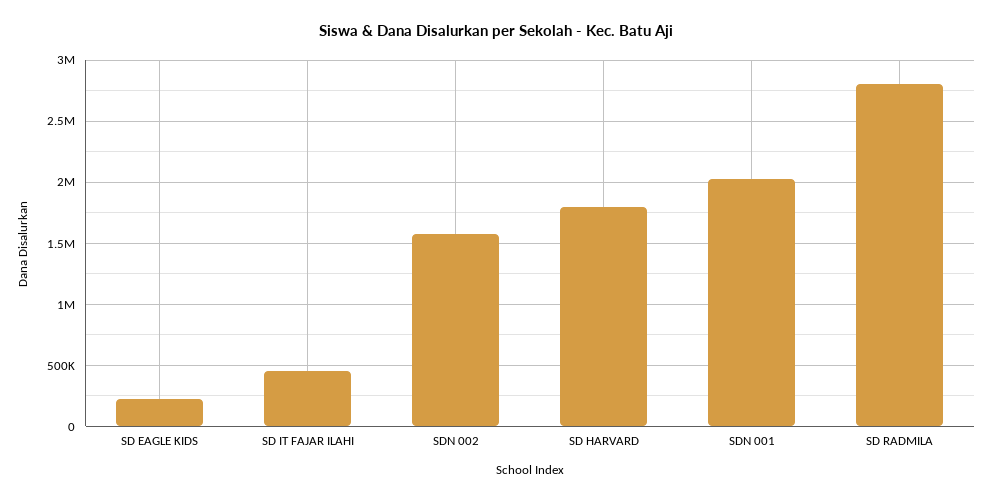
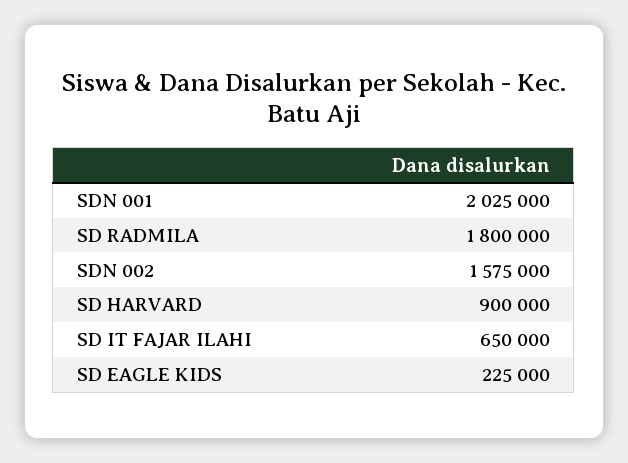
SD IT FAJAR ILAHI: 450000 -> 650000
SD HARVARD: 1800000 -> 900000
SD RADMILA: 2800000 -> 1800000

